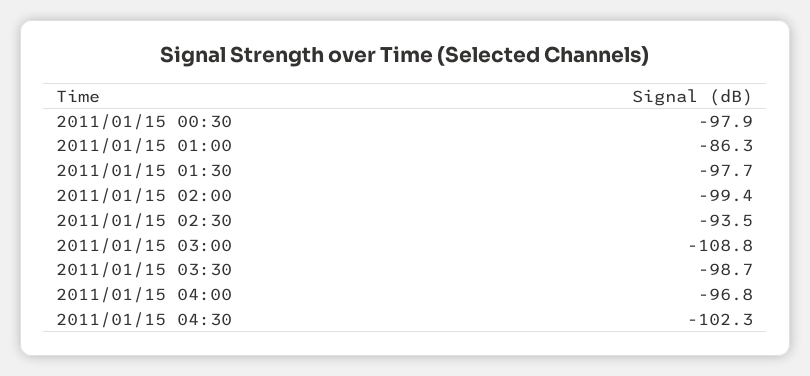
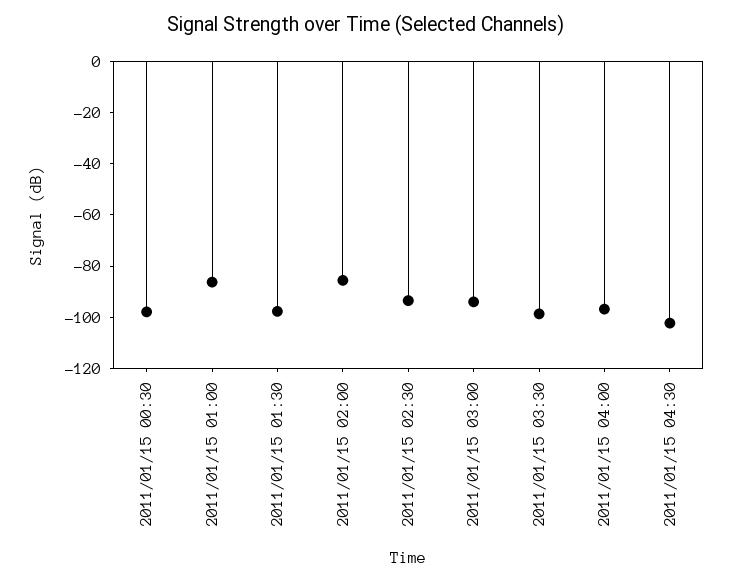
2011/01/15 02:00: -99.4 -> -85
2011/01/15 03:00: -108.8 -> -95

